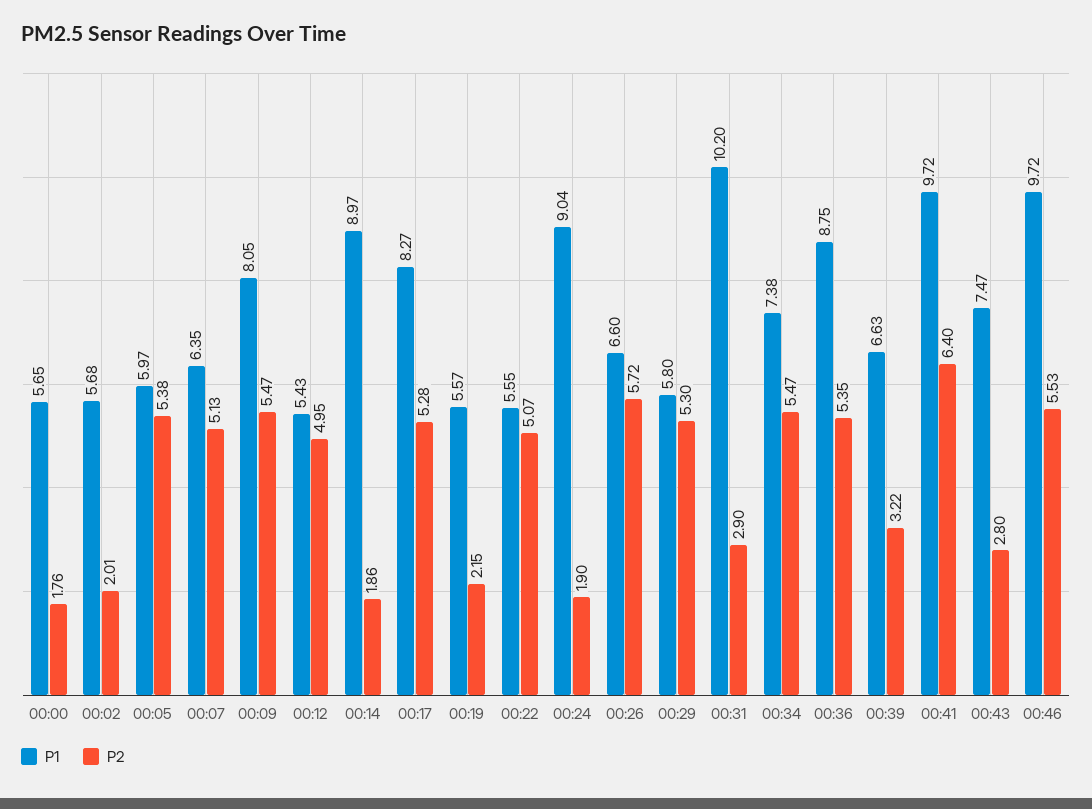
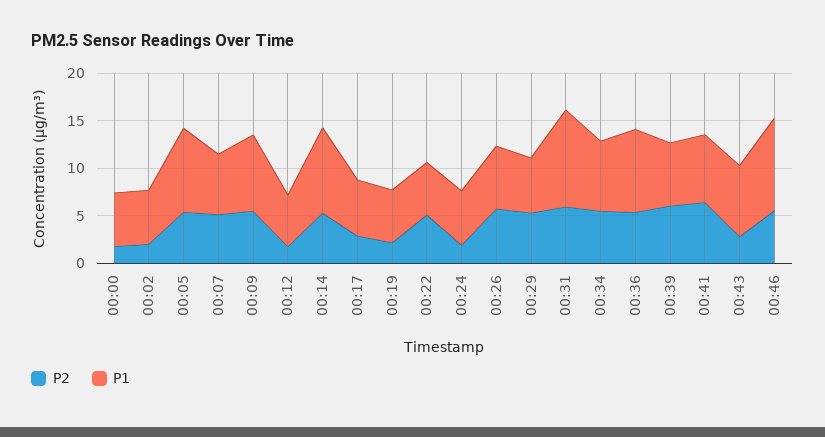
P1, 00:05: 5.97 -> 9
P2, 00:12: 4.95 -> 2
P2, 00:14: 1.86 -> 5
P1, 00:17: 8.27 -> 6
P2, 00:17: 5.28 -> 3
P1, 00:24: 9.04 -> 6
P2, 00:31: 2.9 -> 6
P2, 00:39: 3.22 -> 6
P1, 00:41: 9.72 -> 7

